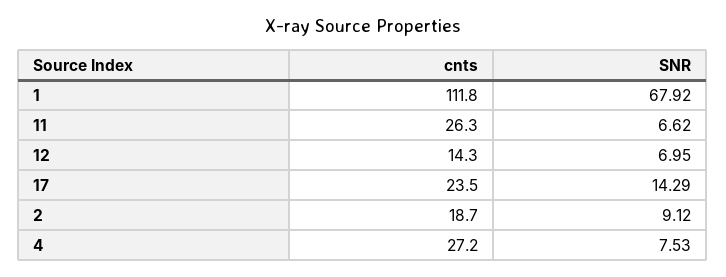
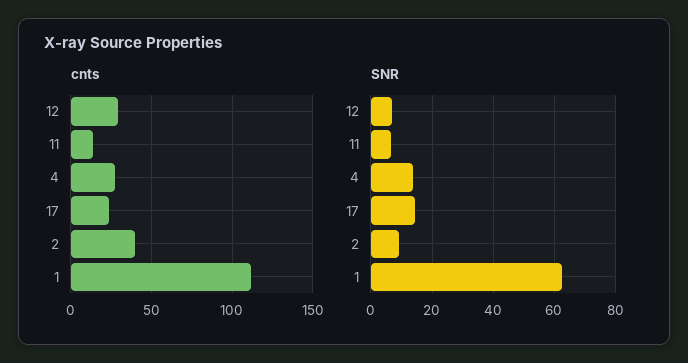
SNR, 1: 67.92 -> 62
cnts, 11: 26.3 -> 15
cnts, 12: 14.3 -> 30
cnts, 2: 18.7 -> 40
SNR, 4: 7.53 -> 14

